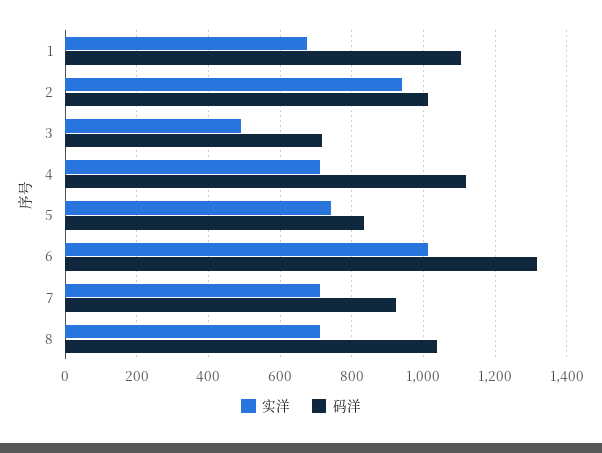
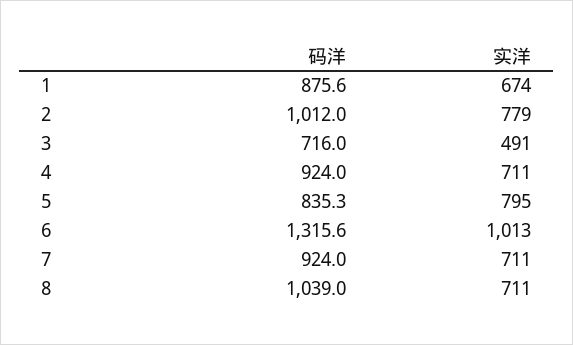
码洋, 1: 1100 -> 875.6
实洋, 2: 940 -> 779
码洋, 4: 1120 -> 924
实洋, 5: 740 -> 795

